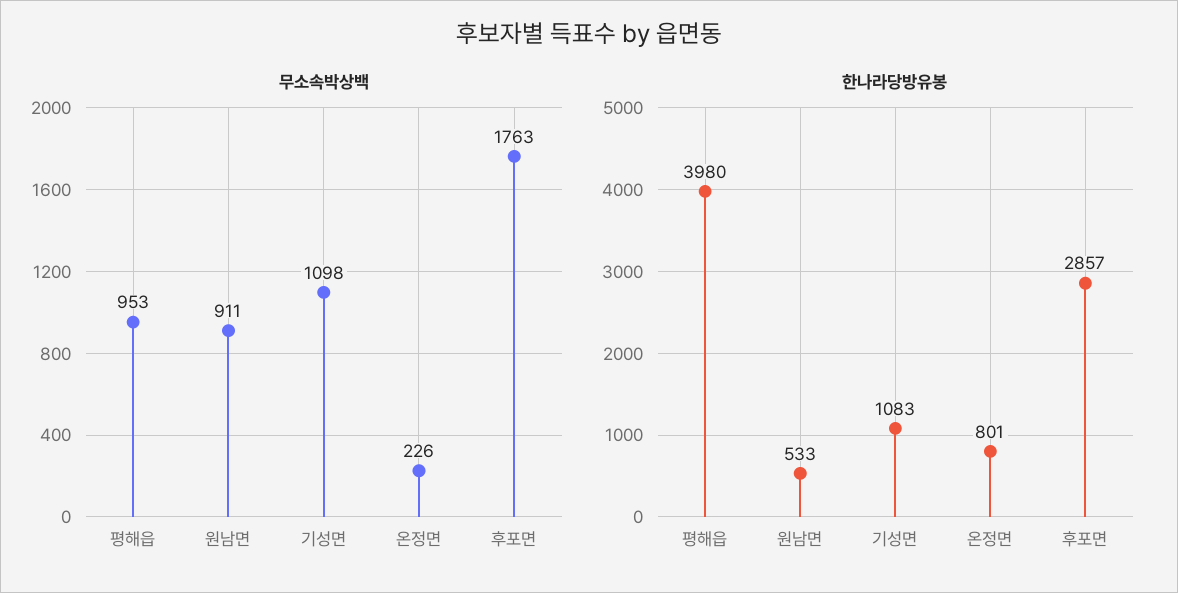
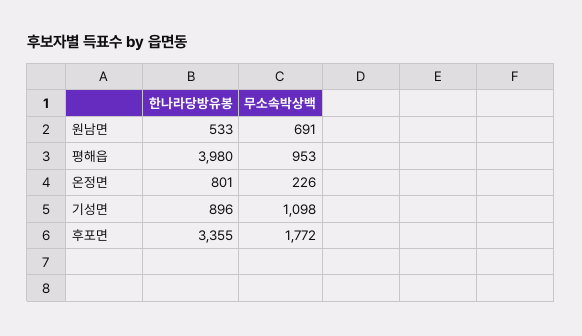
무소속박상백, 원남면: 911 -> 691
무소속박상백, 후포면: 1763 -> 1772
한나라당방유봉, 기성면: 1083 -> 896
한나라당방유봉, 후포면: 2857 -> 3355

